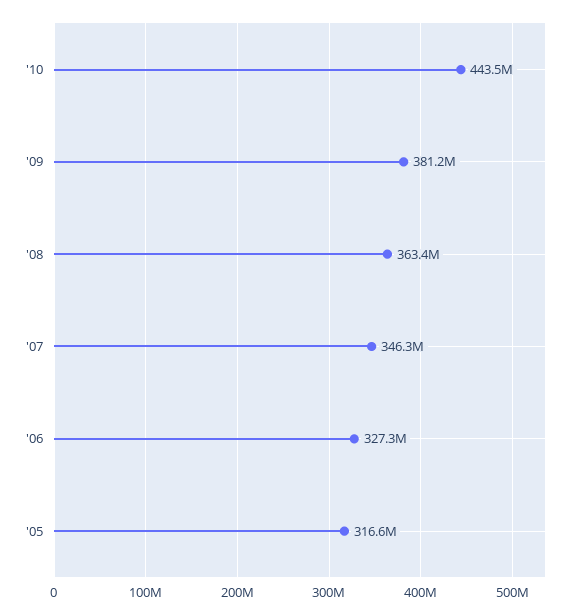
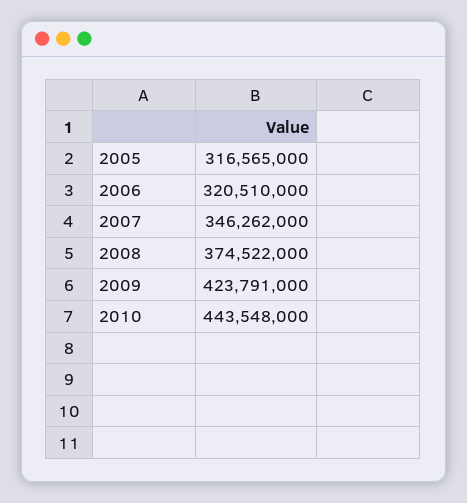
'09: 381200000 -> 423791000
'08: 363400000 -> 374522000
'06: 327300000 -> 320510000

